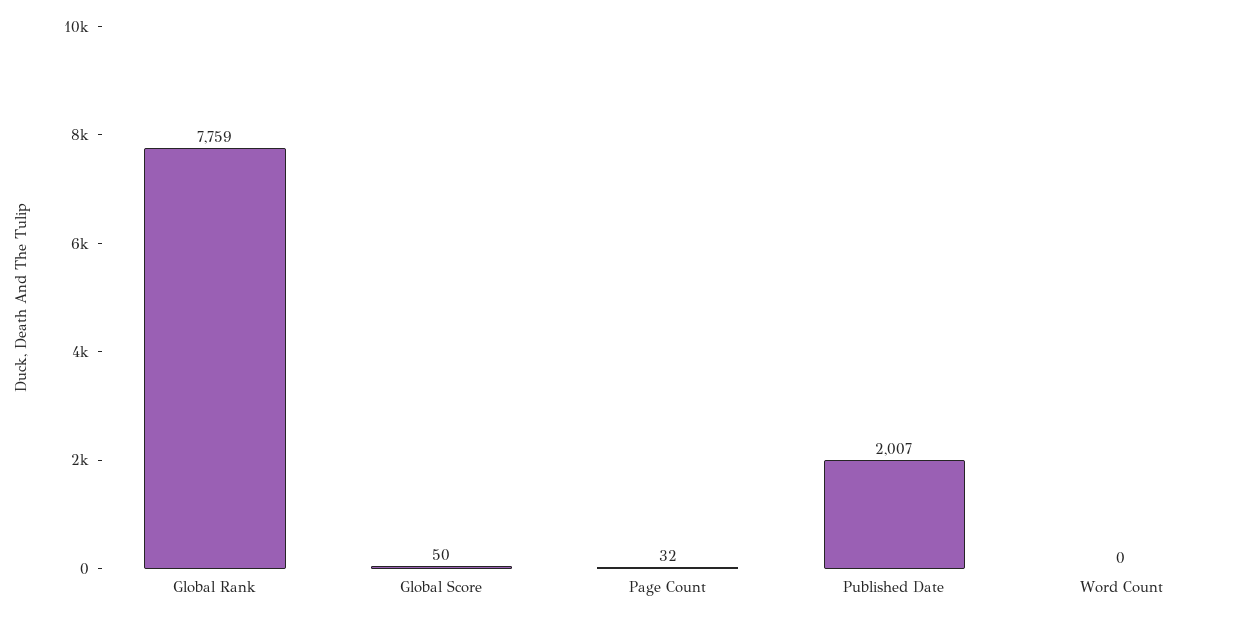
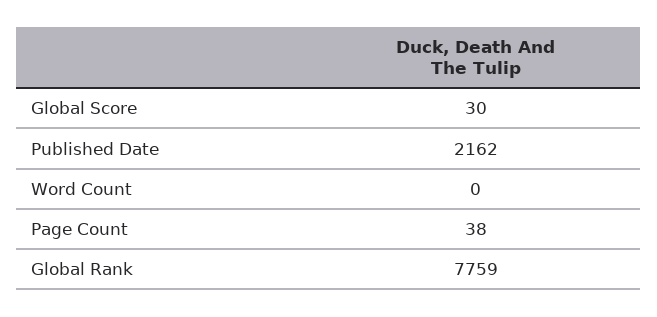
Global Score: 50 -> 30
Page Count: 32 -> 38
Published Date: 2007 -> 2162

